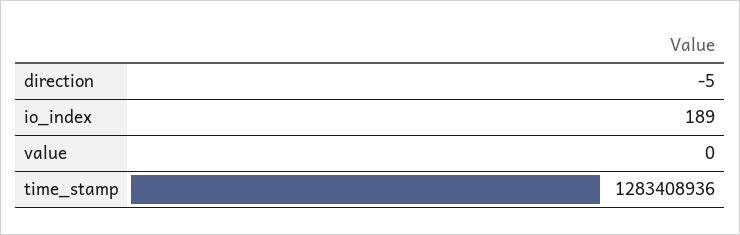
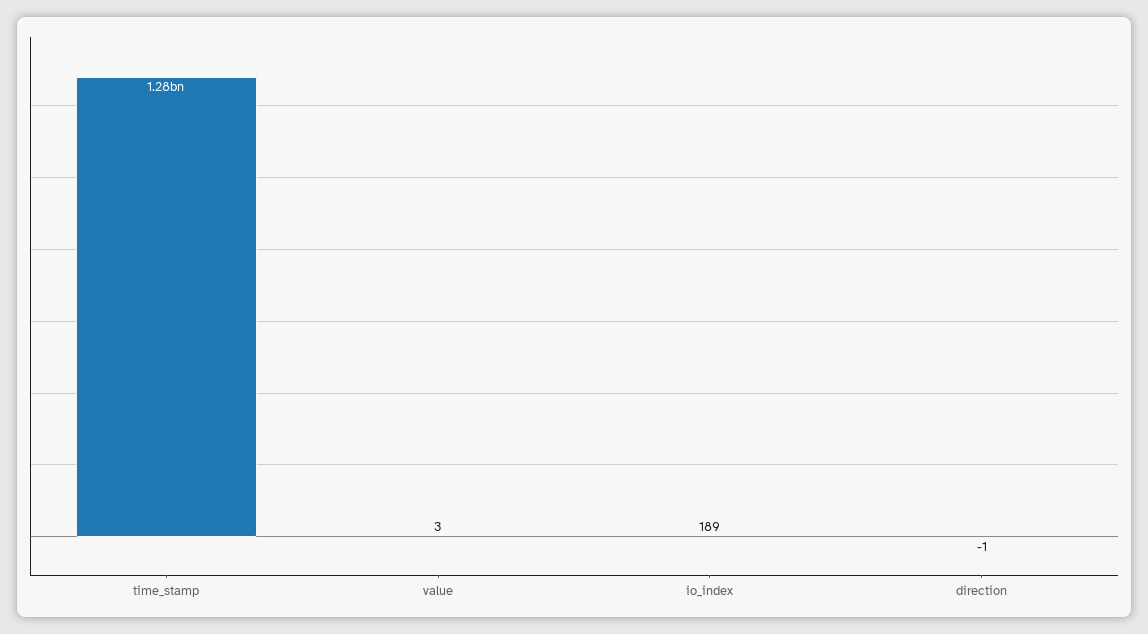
direction: -5 -> -1
value: 0 -> 3

